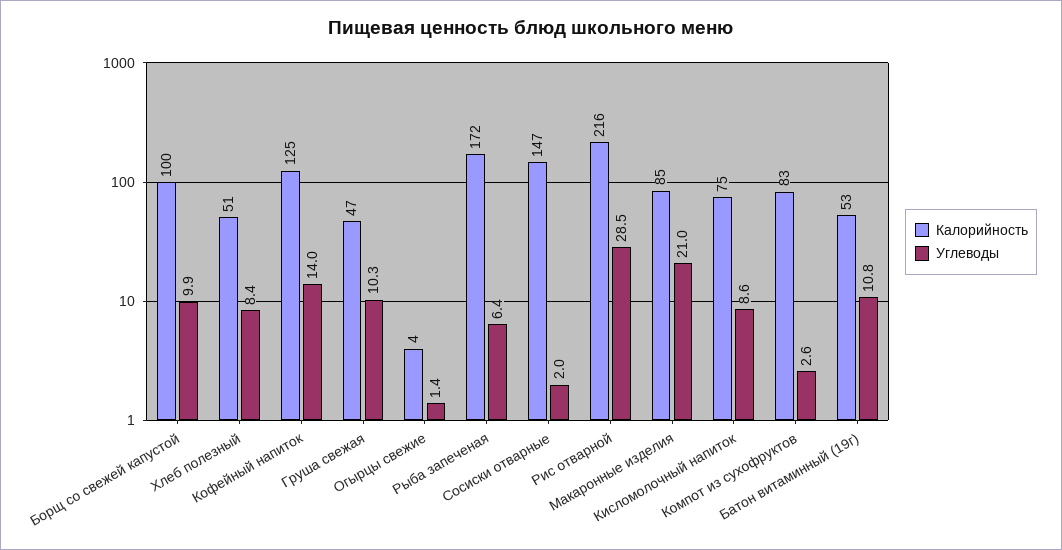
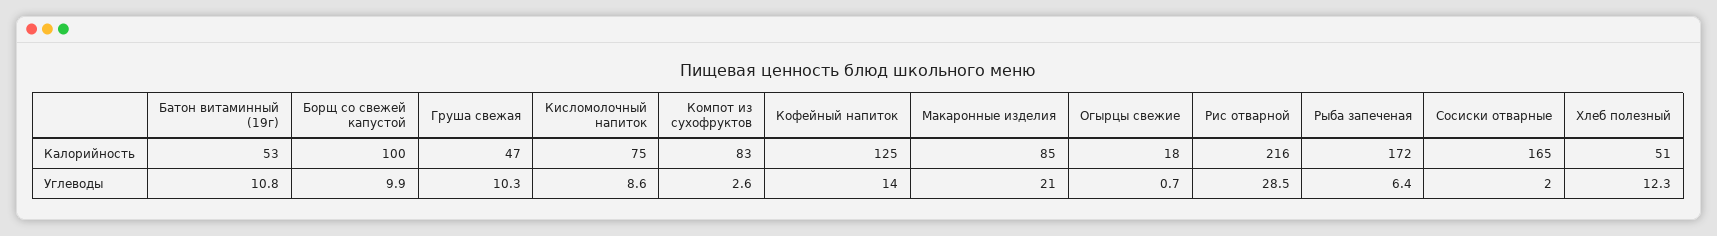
Углеводы, Хлеб полезный: 8.4 -> 12.3
Калорийность, Огырцы свежие: 4 -> 18
Углеводы, Огырцы свежие: 1.4 -> 0.7
Калорийность, Сосиски отварные: 147 -> 165

